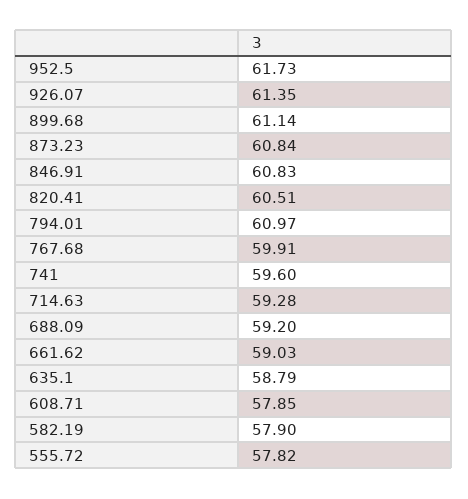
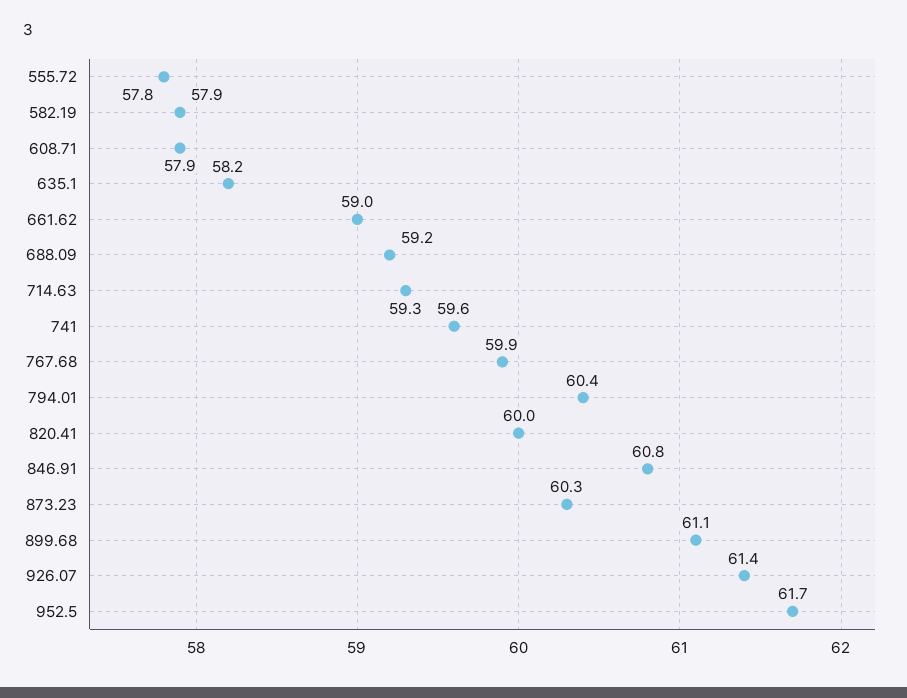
873.23: 60.84 -> 60.3
820.41: 60.51 -> 60
794.01: 60.97 -> 60.4
635.1: 58.79 -> 58.2

